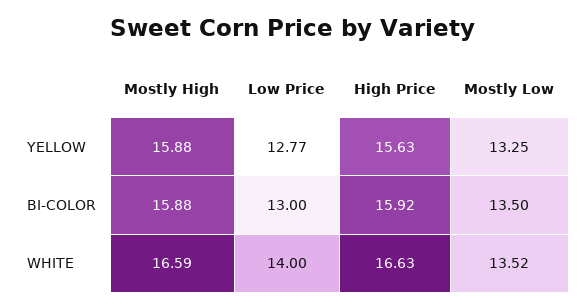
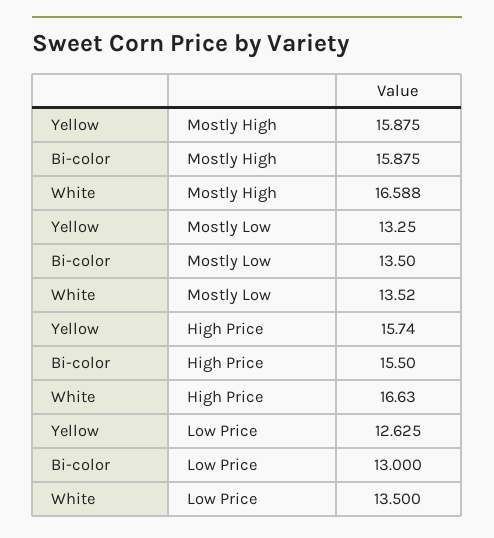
Low Price, YELLOW: 12.77 -> 12.625
High Price, YELLOW: 15.63 -> 15.74
High Price, BI-COLOR: 15.92 -> 15.5
Low Price, WHITE: 14 -> 13.5

